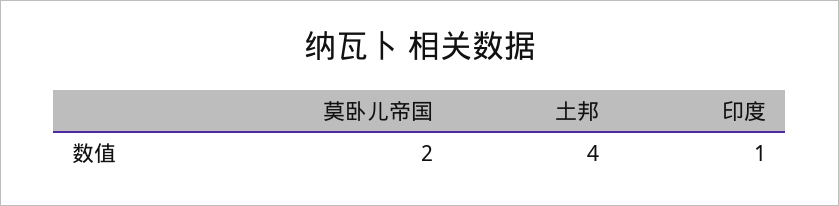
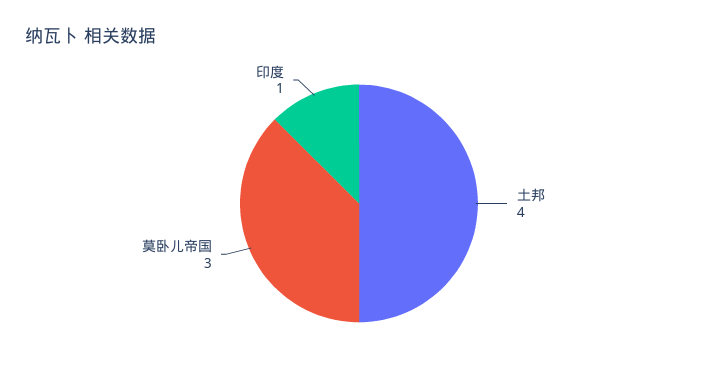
莫卧儿帝国: 2 -> 3

